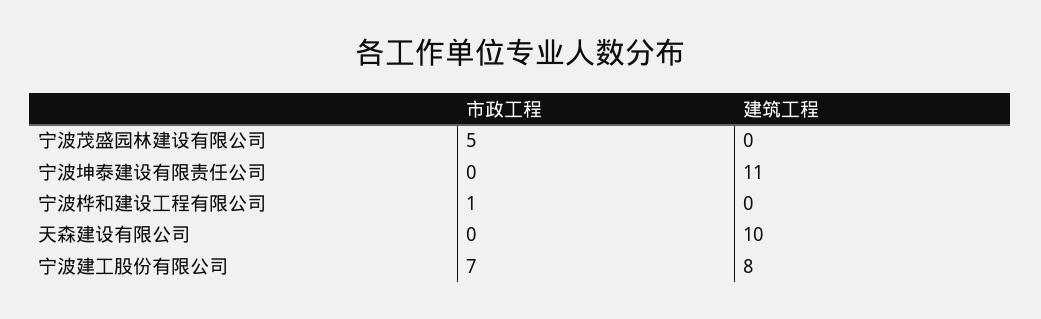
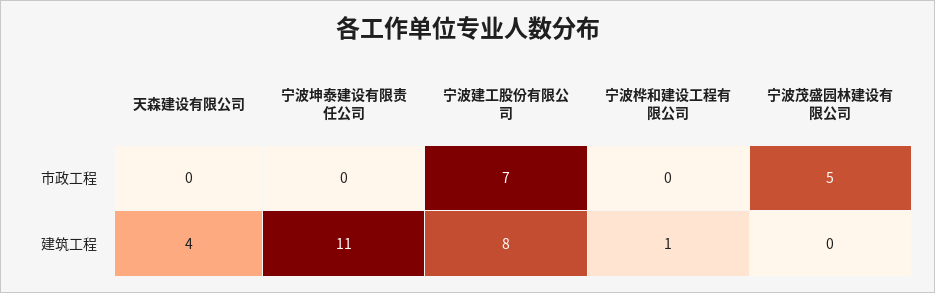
市政工程, 宁波桦和建设工程有限公司: 1 -> 0
建筑工程, 宁波桦和建设工程有限公司: 0 -> 1
建筑工程, 天森建设有限公司: 10 -> 4

